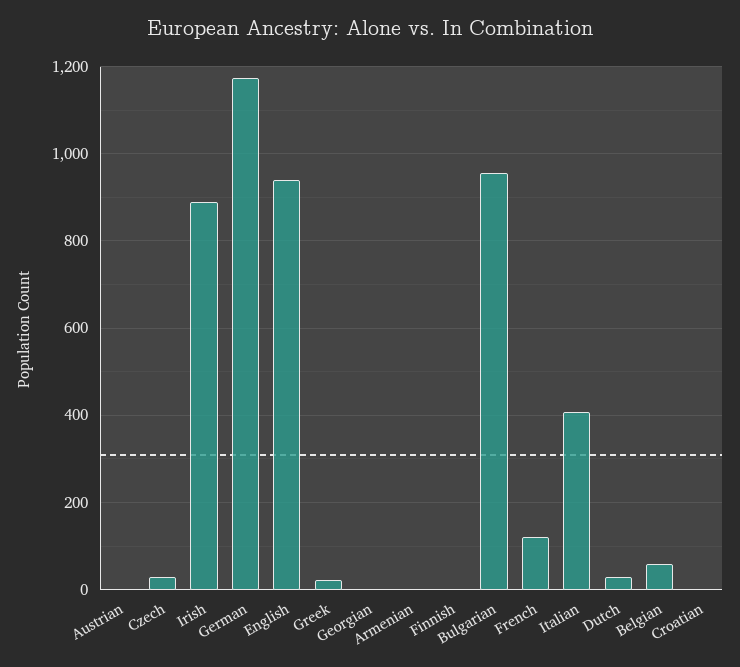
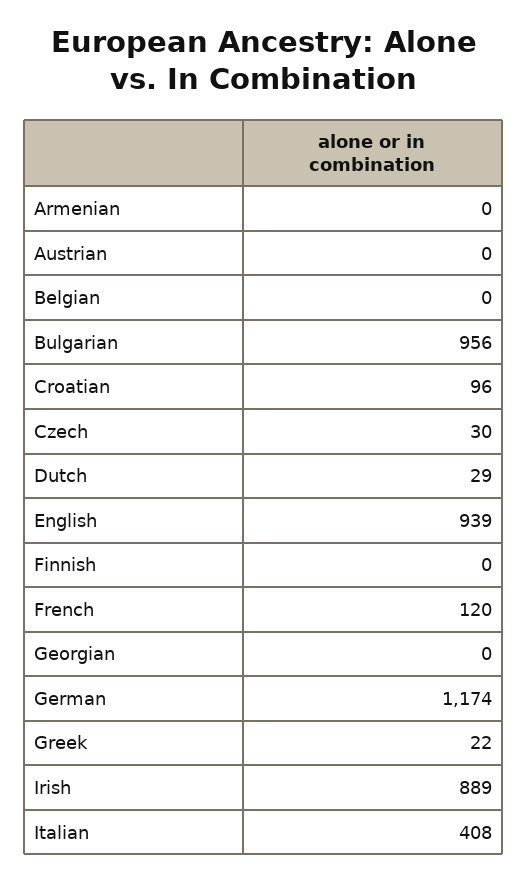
Belgian: 60 -> 0
Croatian: 0 -> 96

